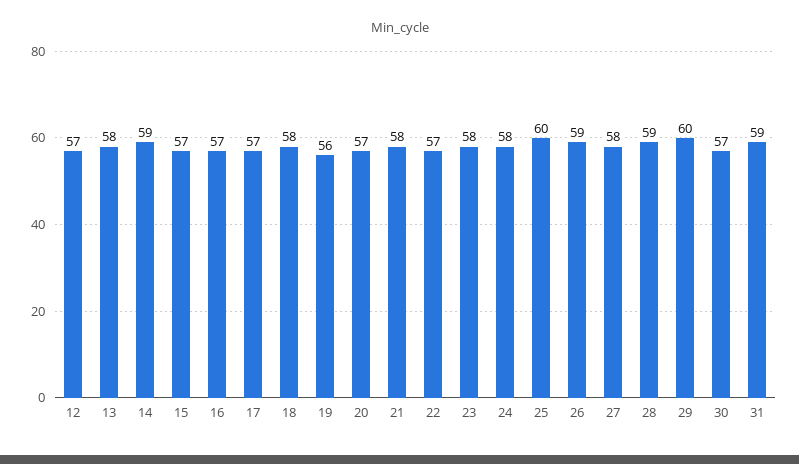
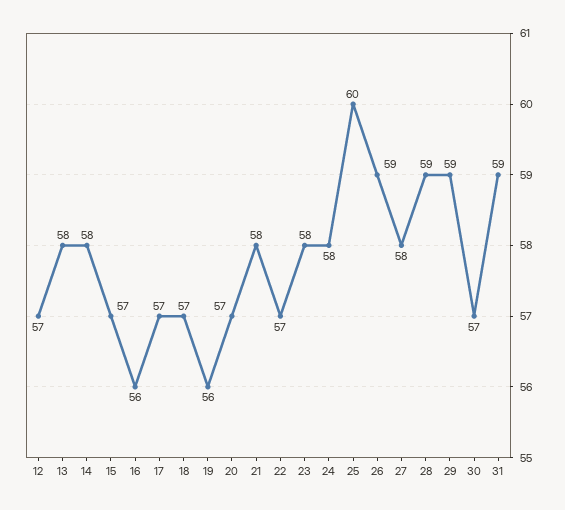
14: 59 -> 58
16: 57 -> 56
18: 58 -> 57
29: 60 -> 59

